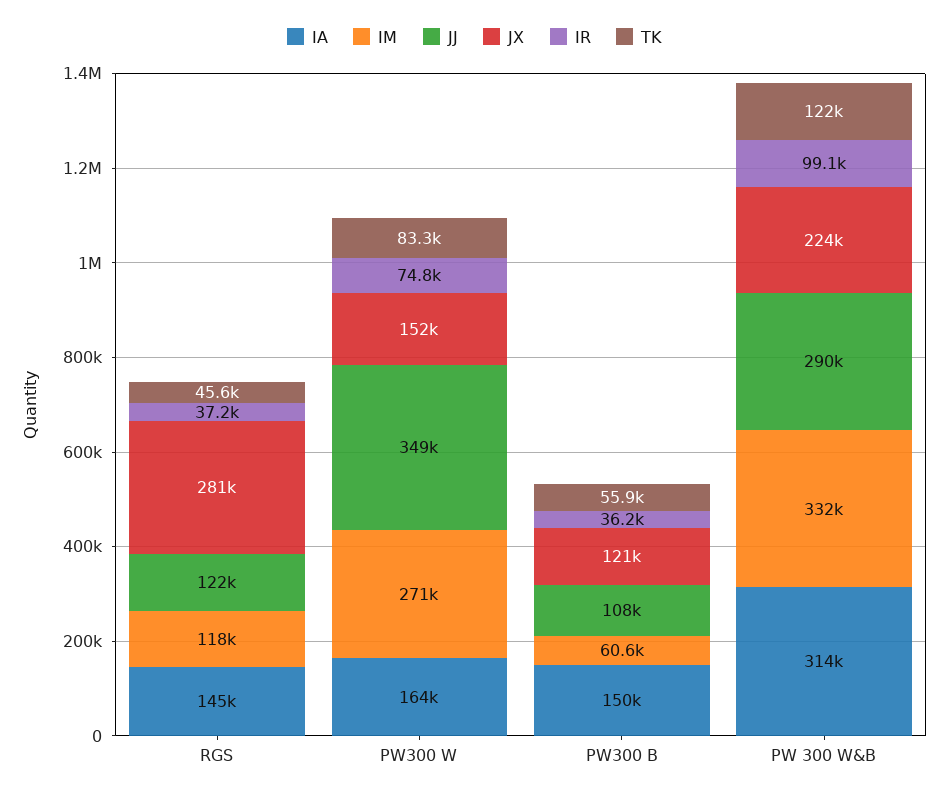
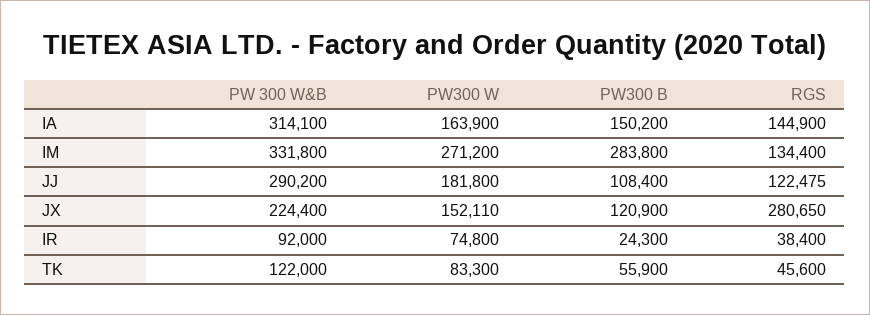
IM, RGS: 118000 -> 134400
IR, RGS: 37200 -> 38400
JJ, PW300 W: 349000 -> 181800
IM, PW300 B: 60600 -> 283800
IR, PW300 B: 36200 -> 24300
IR, PW 300 W&B: 99100 -> 92000

